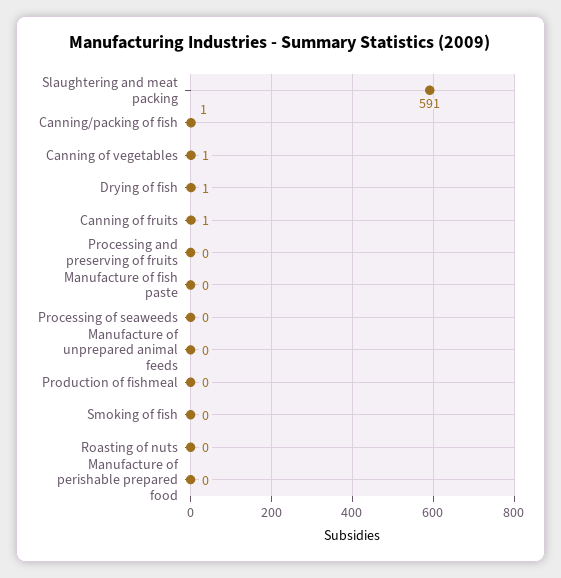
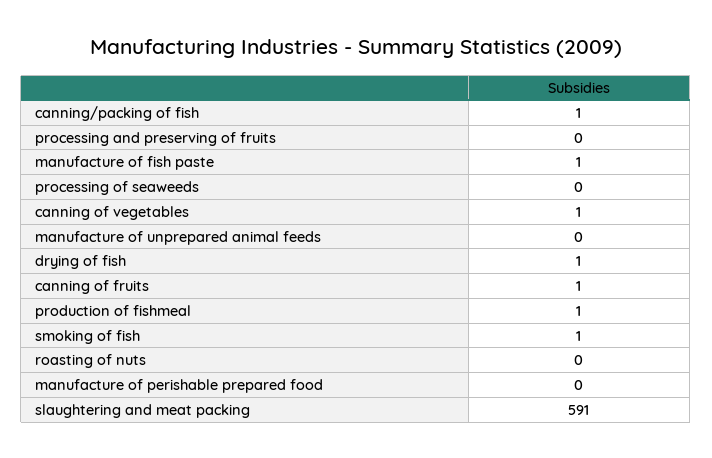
Manufacture of fish paste: 0 -> 1
Production of fishmeal: 0 -> 1
Smoking of fish: 0 -> 1

